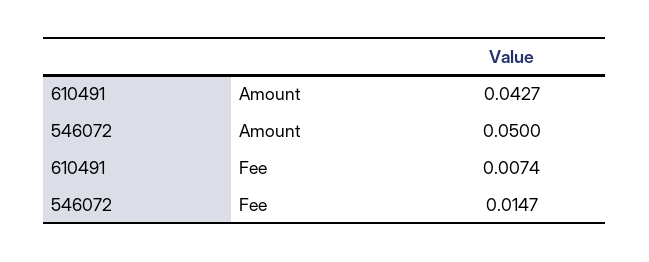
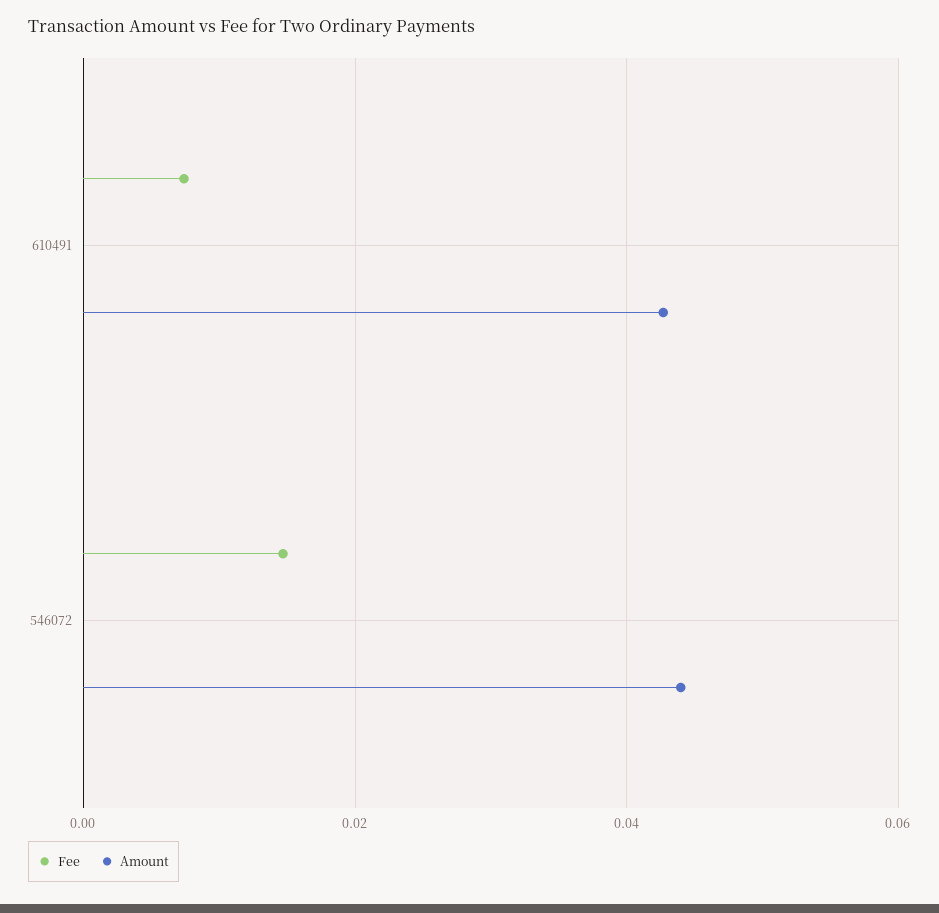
Amount, 546072: 0.05 -> 0.044

